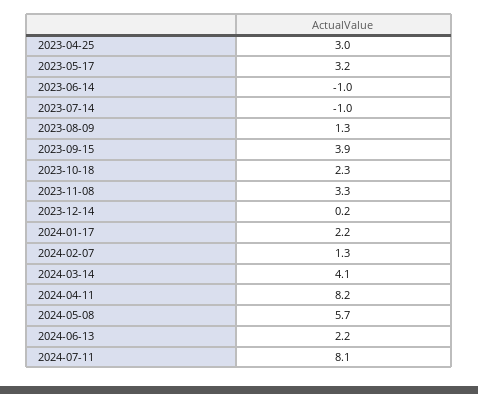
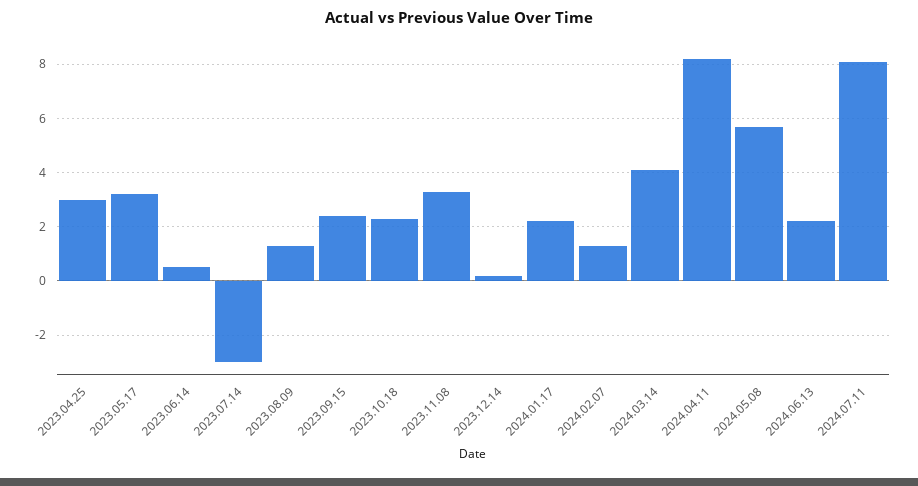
2023-06-14: -1 -> 0.5
2023-07-14: -1 -> -3
2023-09-15: 3.9 -> 2.5

